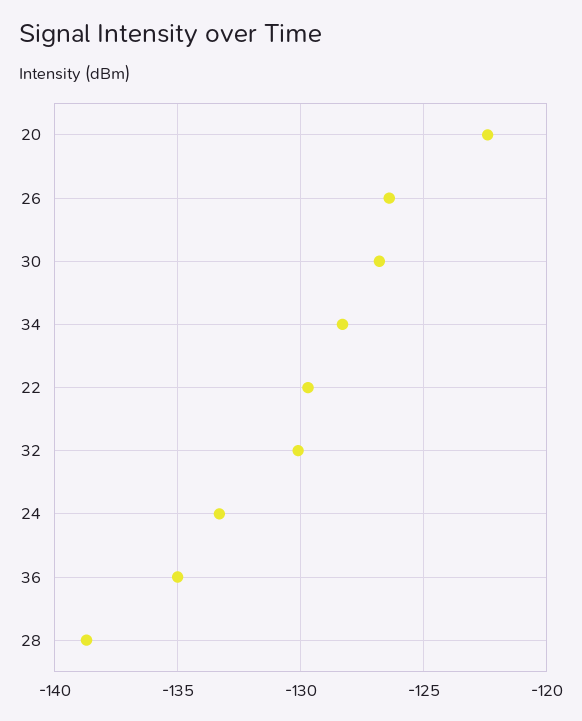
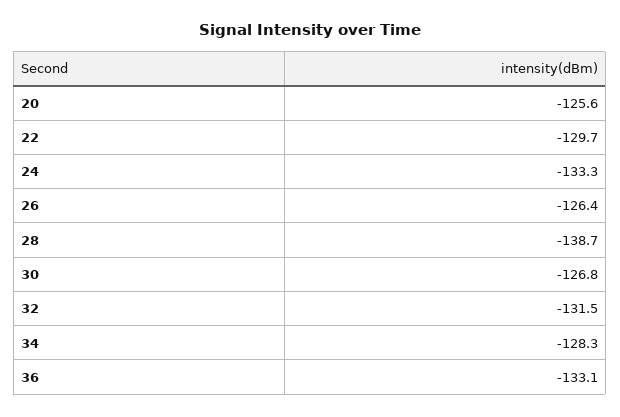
20: -122.5 -> -125.6
32: -130 -> -131.5
36: -135 -> -133.1

